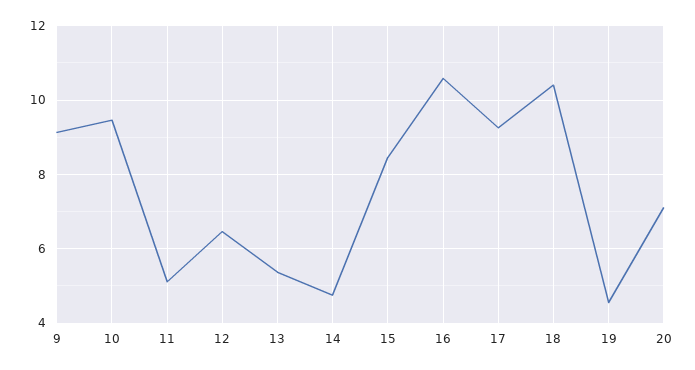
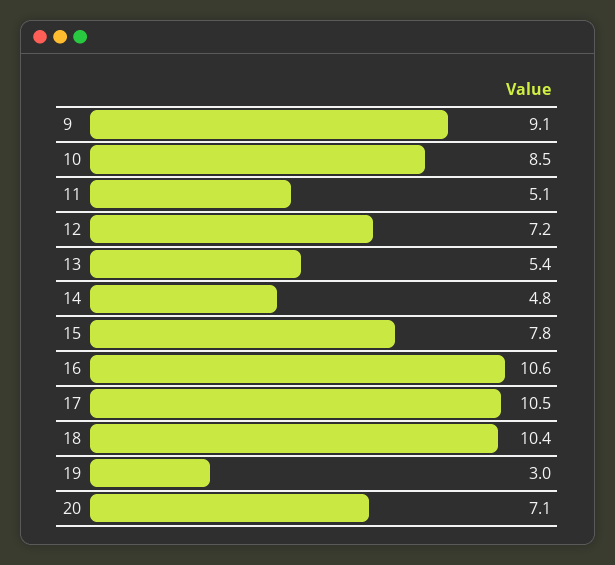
10: 9.4 -> 8.5
12: 6.4 -> 7.2
15: 8.4 -> 7.8
17: 9.2 -> 10.5
19: 4.6 -> 3

